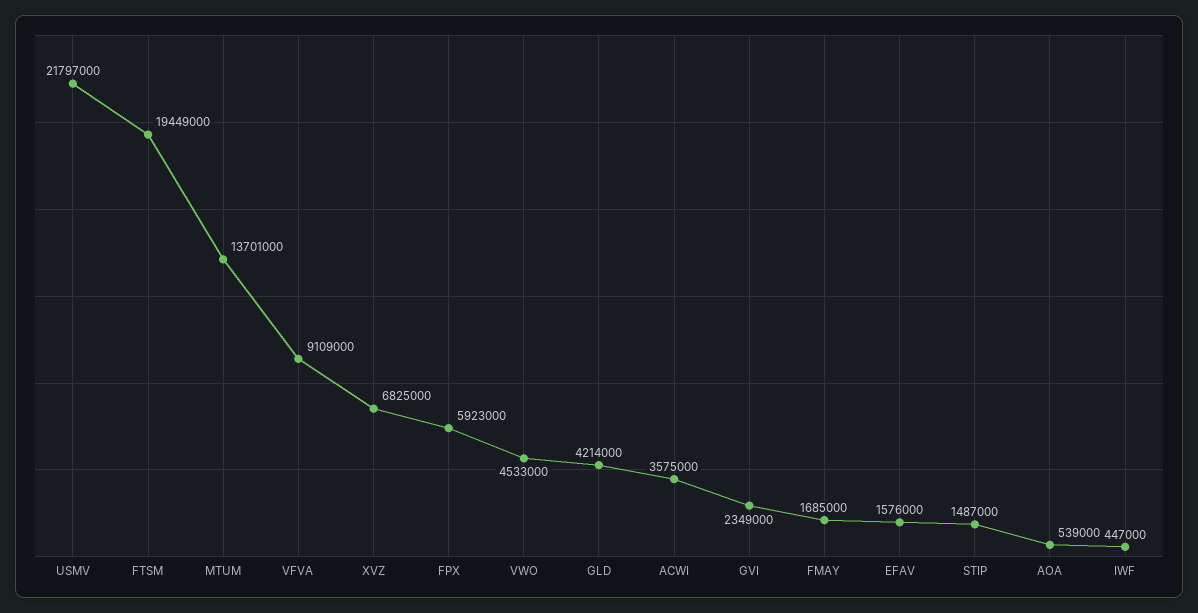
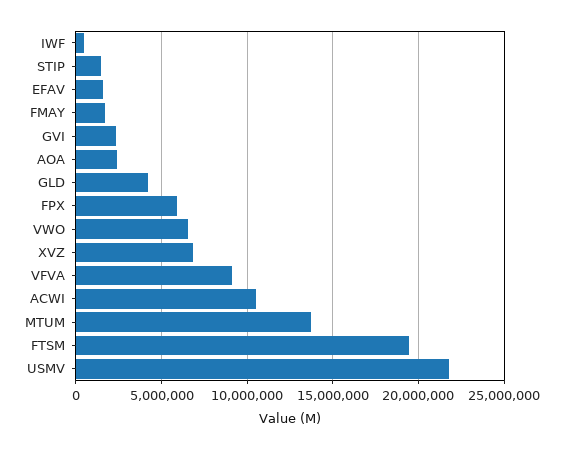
VWO: 4533000 -> 6500000
ACWI: 3575000 -> 10500000
AOA: 539000 -> 2500000

